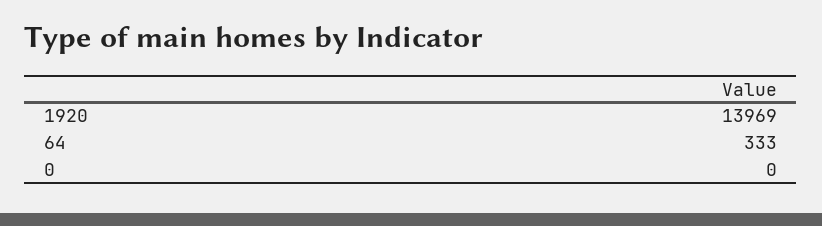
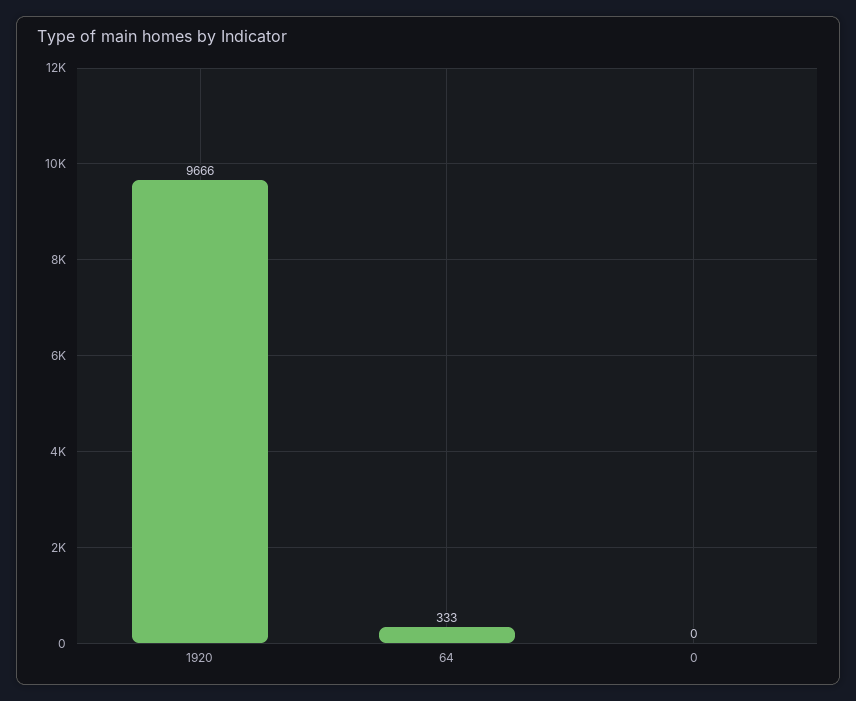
1920: 13969 -> 9666

